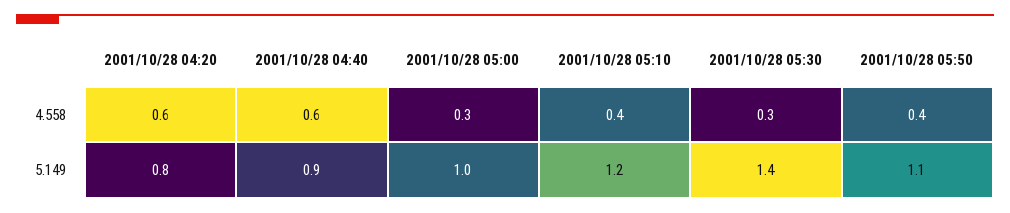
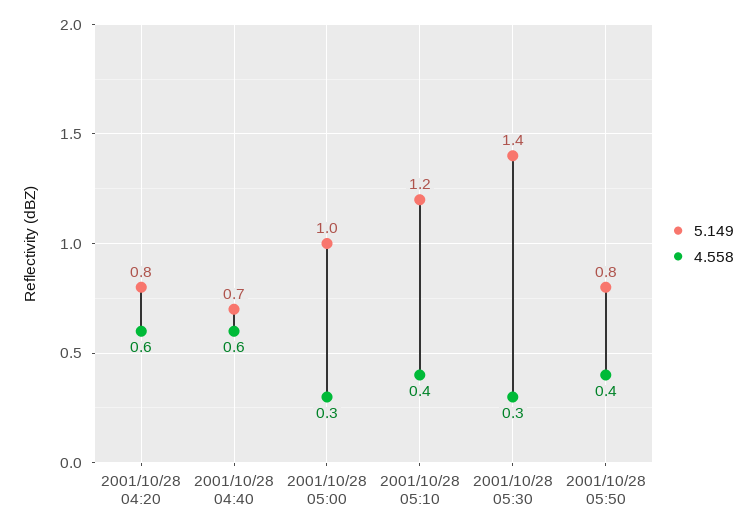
5.149, 2001/10/28 04:40: 0.9 -> 0.7
5.149, 2001/10/28 05:50: 1.1 -> 0.8

